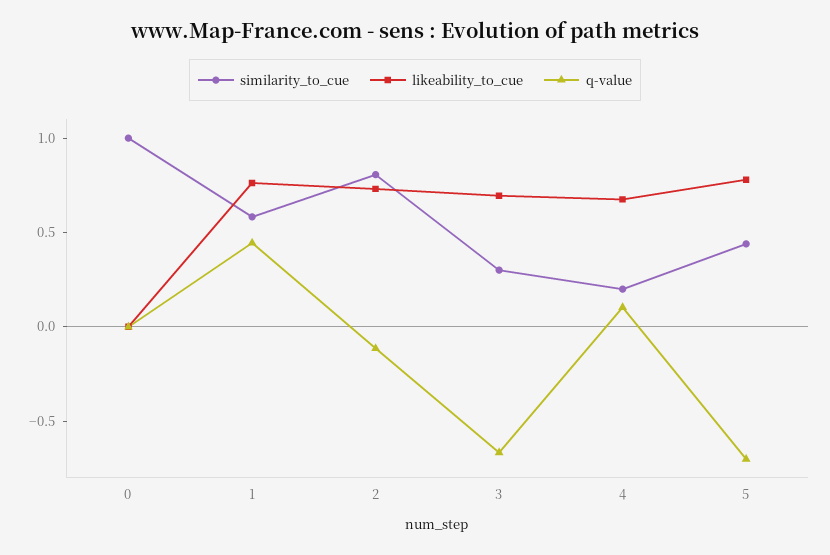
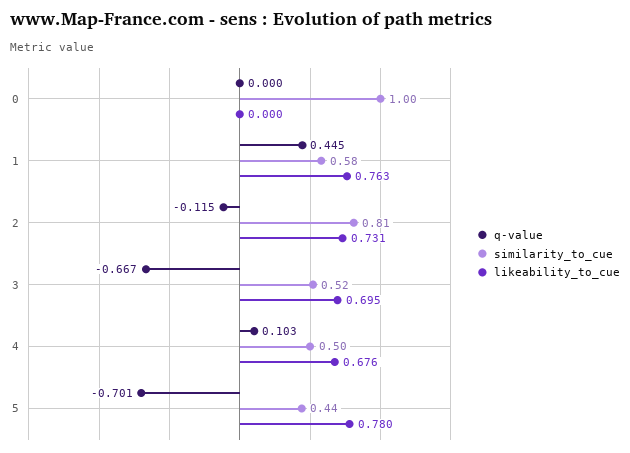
similarity_to_cue, 3: 0.3 -> 0.52
similarity_to_cue, 4: 0.2 -> 0.5

